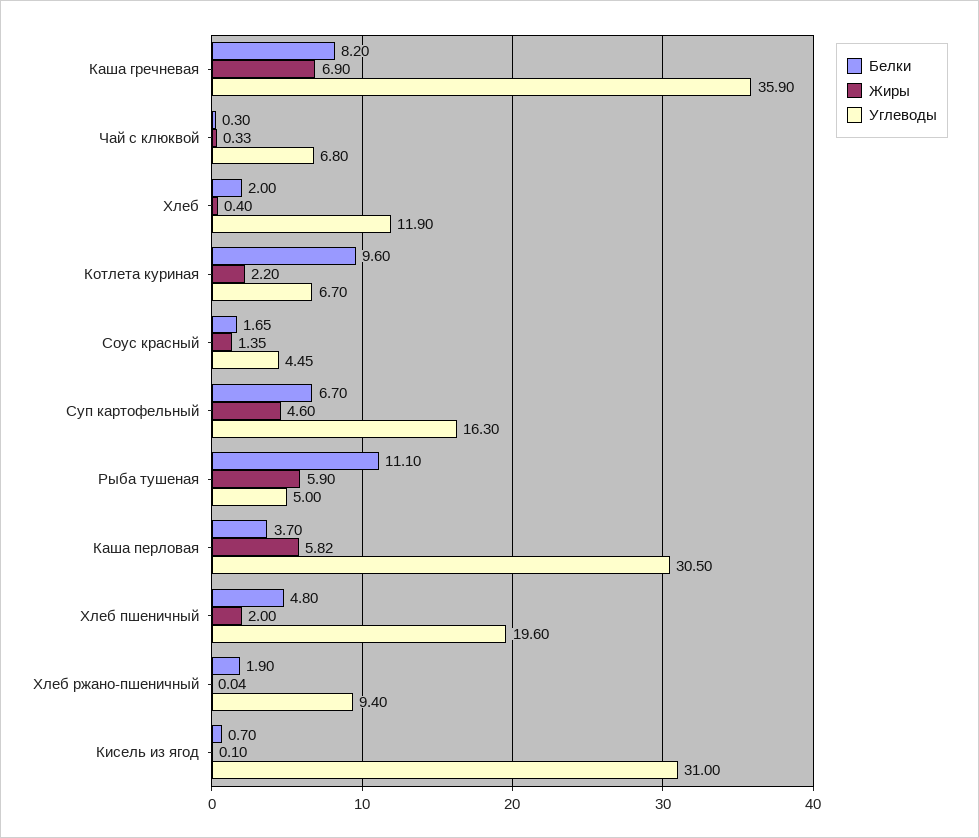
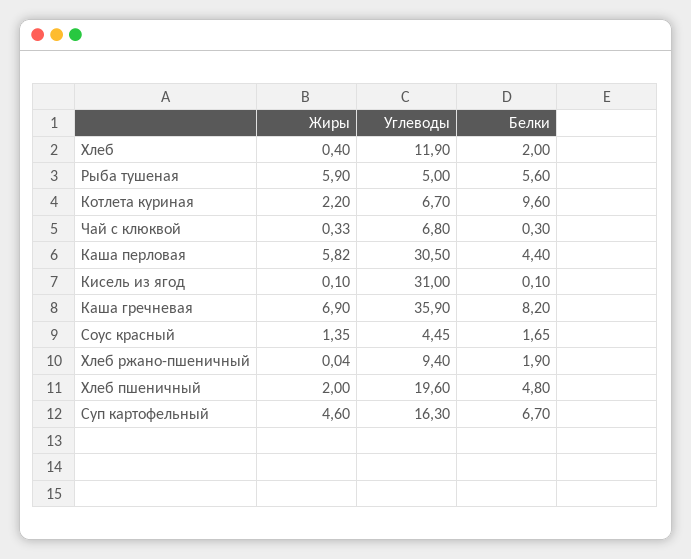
Белки, Рыба тушеная: 11.1 -> 5.6
Белки, Каша перловая: 3.7 -> 4.4
Белки, Кисель из ягод: 0.7 -> 0.1

